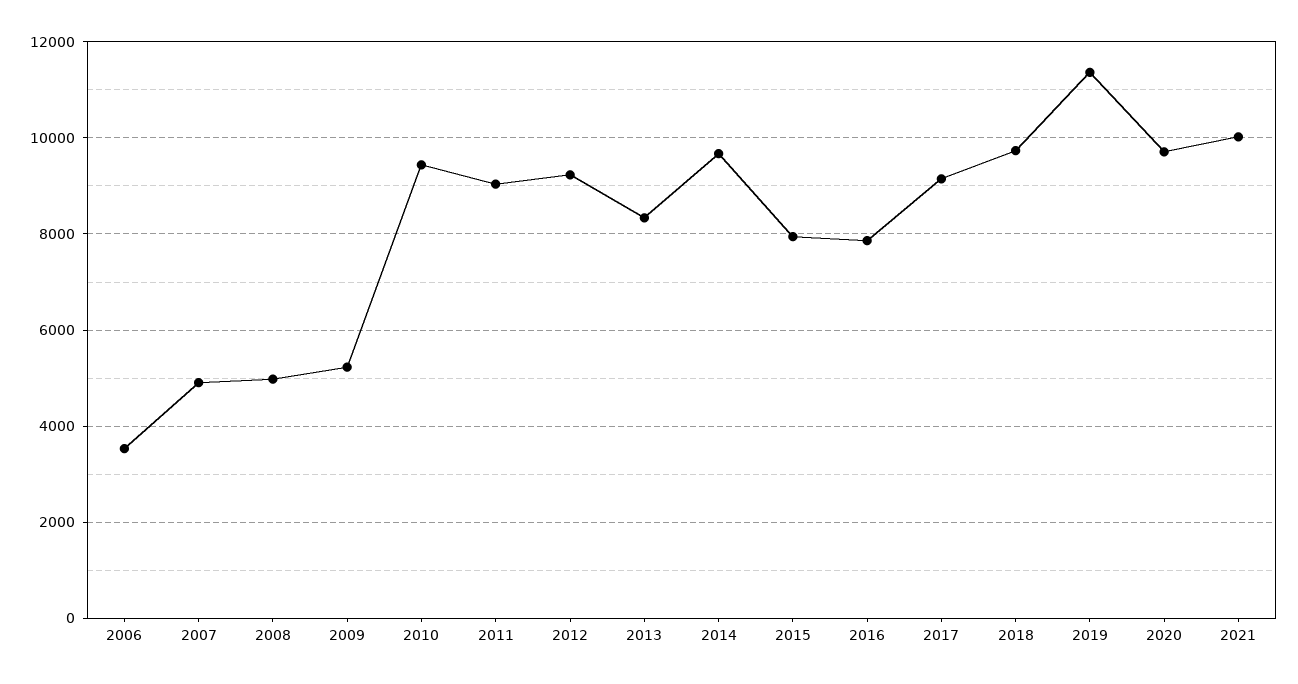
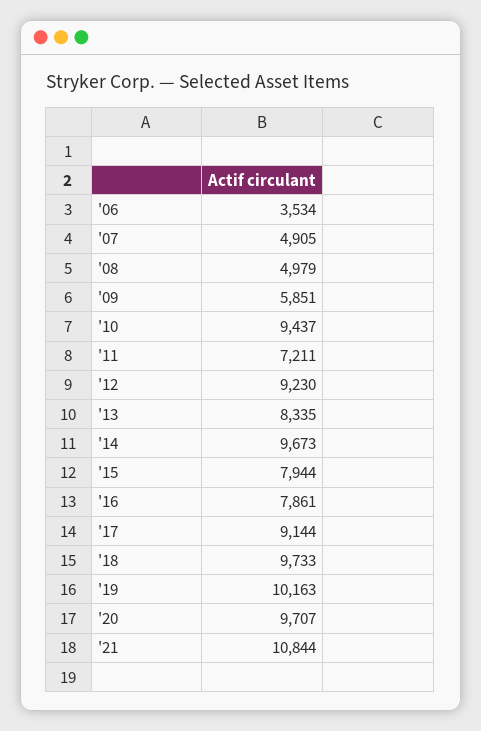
2009: 5200 -> 5851
2011: 9000 -> 7211
2019: 11400 -> 10163
2021: 10000 -> 10844

